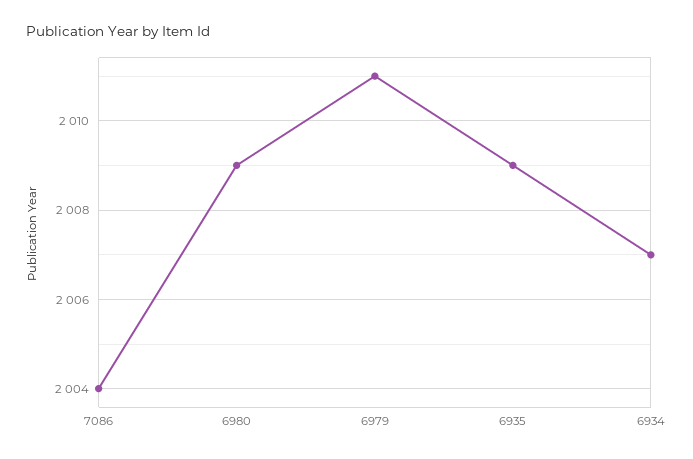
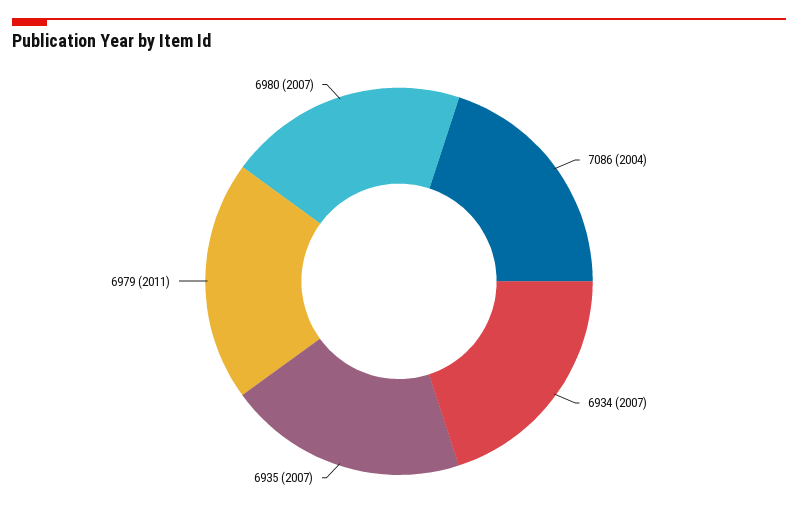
6980: 2009 -> 2007
6935: 2009 -> 2007

